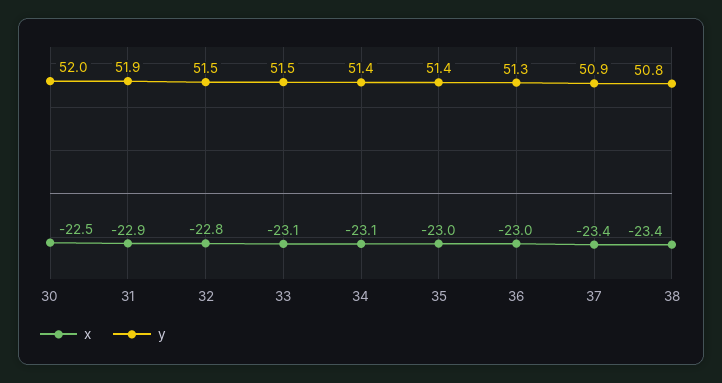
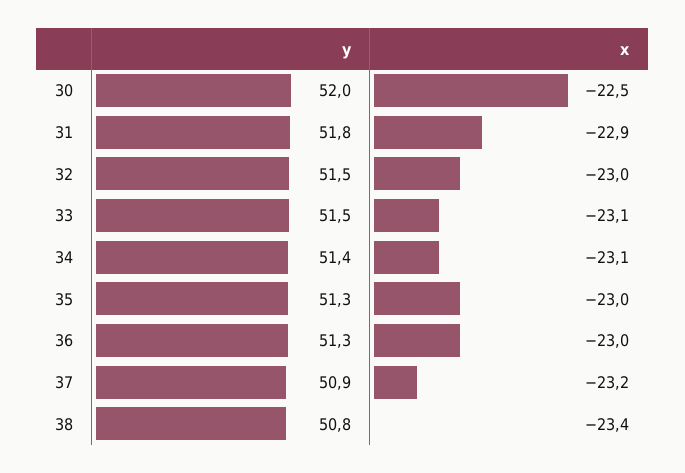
y, 31: 51.9 -> 51.8
x, 32: -22.8 -> -23
y, 35: 51.4 -> 51.3
x, 37: -23.4 -> -23.2

